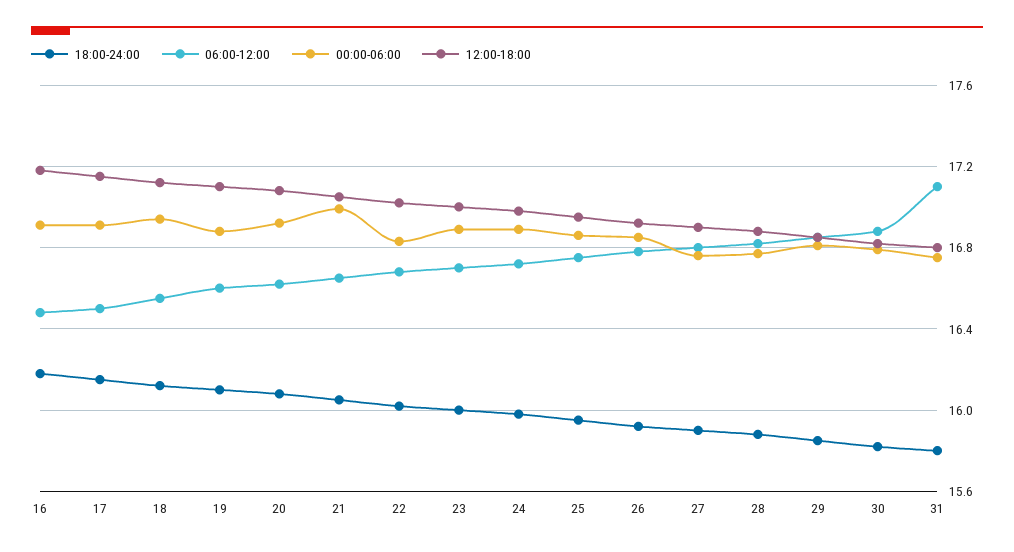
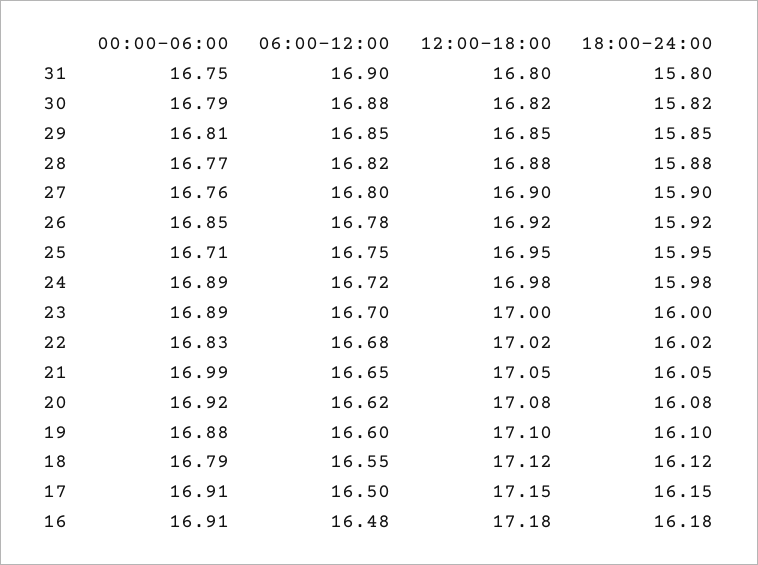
00:00-06:00, 18: 16.95 -> 16.79
00:00-06:00, 25: 16.85 -> 16.71
06:00-12:00, 31: 17.1 -> 16.9

